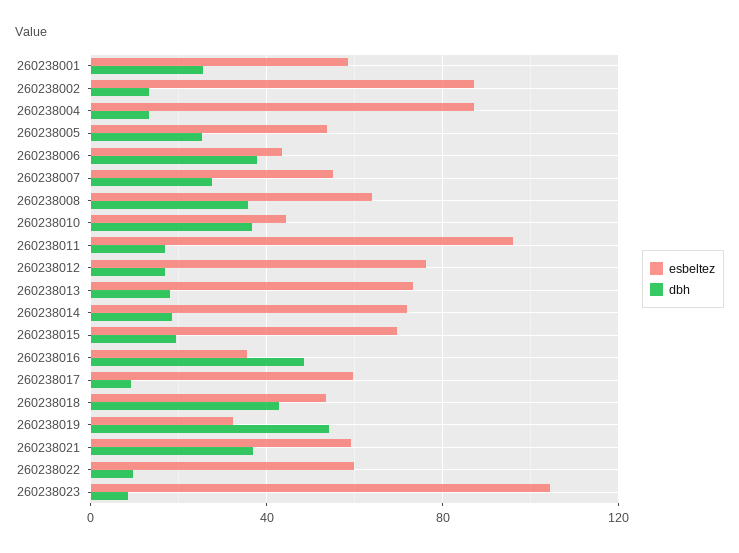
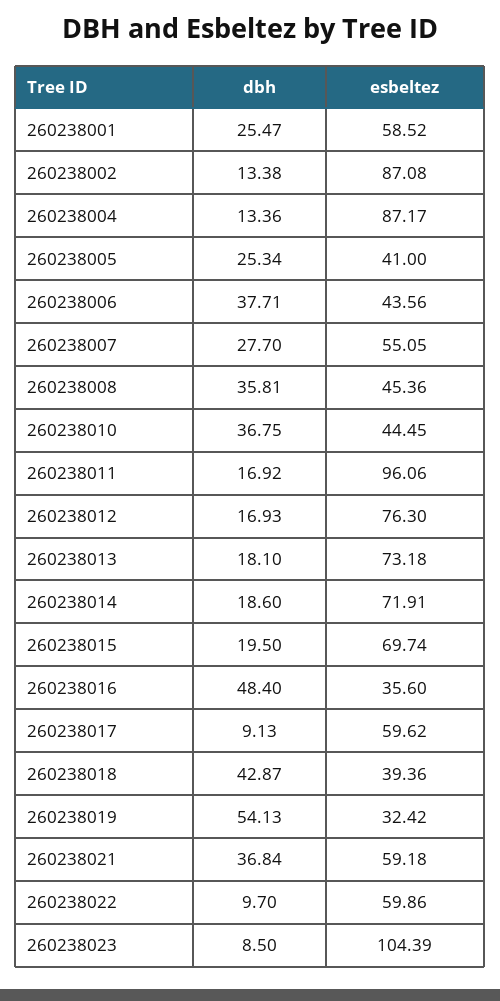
esbeltez, 260238005: 55 -> 41
esbeltez, 260238008: 65 -> 45.36
esbeltez, 260238018: 55 -> 39.36

